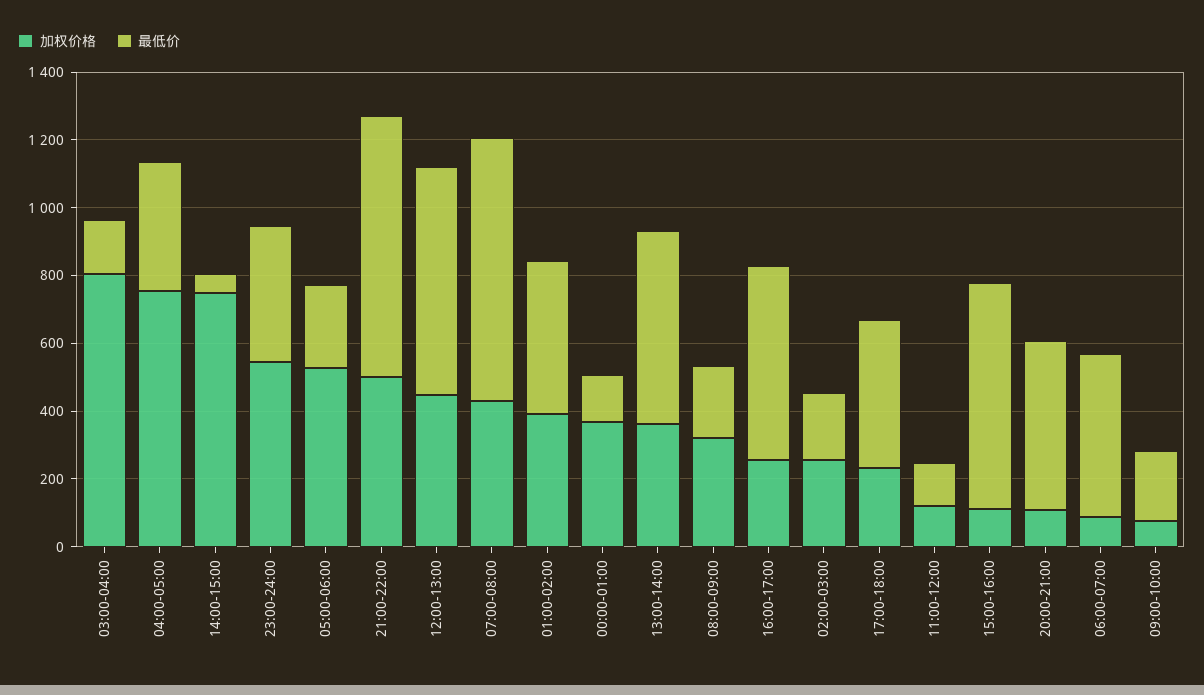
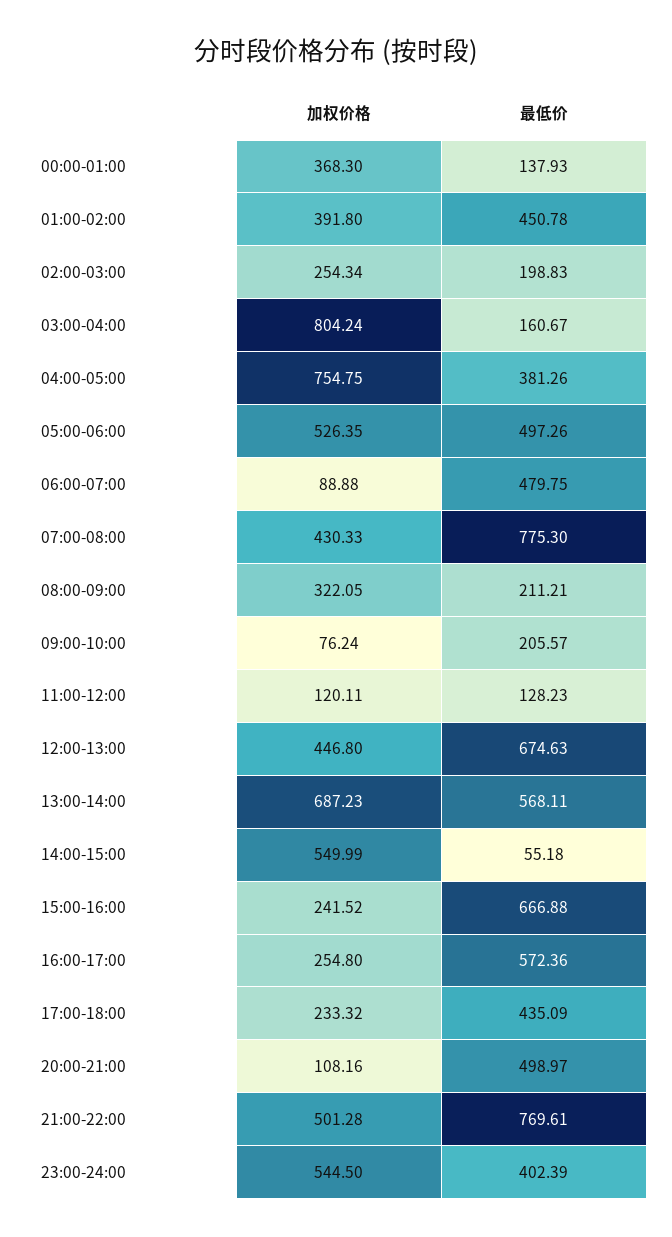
加权价格, 14:00-15:00: 750 -> 549.99
最低价, 05:00-06:00: 250 -> 497.26
加权价格, 13:00-14:00: 350 -> 687.23
加权价格, 15:00-16:00: 100 -> 241.52

